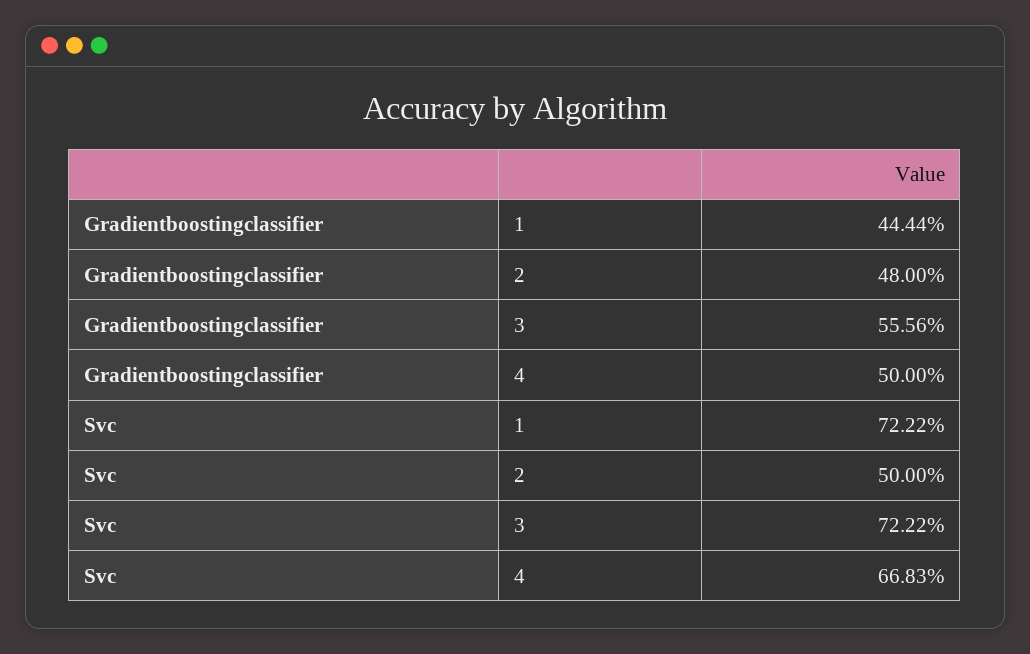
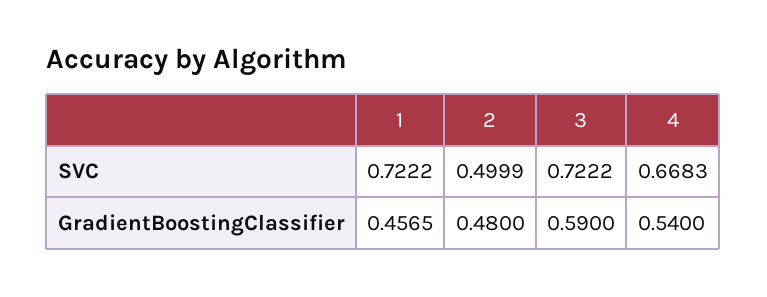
Gradientboostingclassifier, 1: 0.4444 -> 0.4565
Gradientboostingclassifier, 3: 0.5556 -> 0.59
Gradientboostingclassifier, 4: 0.5 -> 0.54
Svc, 2: 0.5 -> 0.4999

